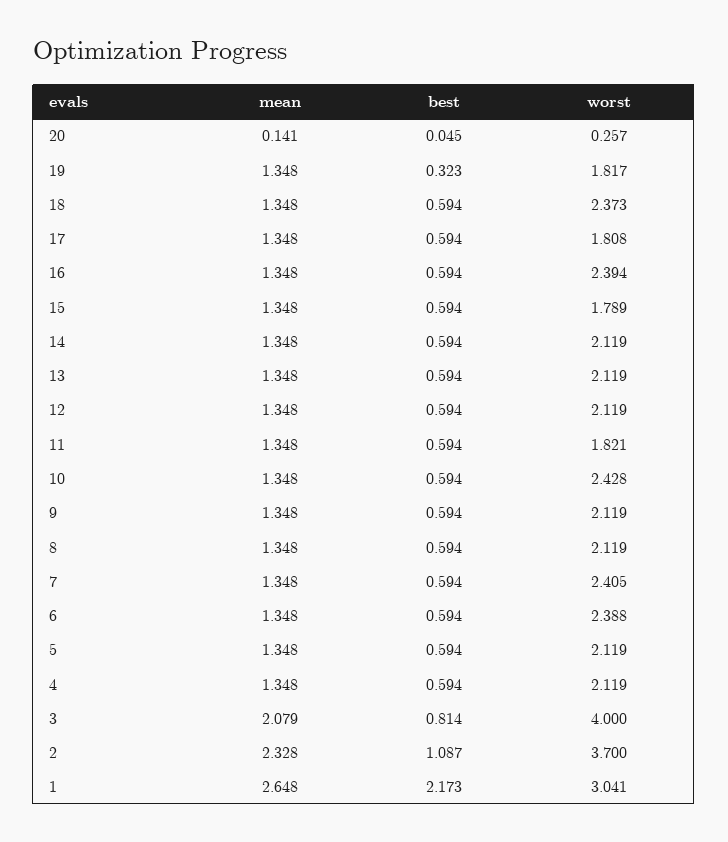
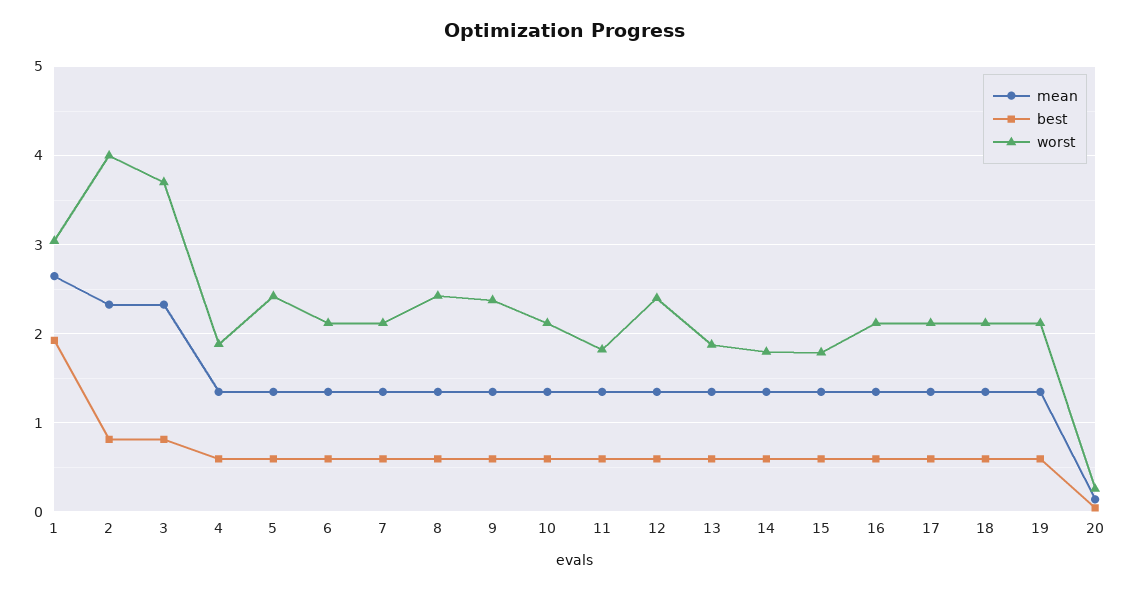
best, 19: 0.323 -> 0.6
worst, 19: 1.817 -> 2.1
worst, 18: 2.373 -> 2.1
worst, 17: 1.808 -> 2.1
worst, 16: 2.394 -> 2.1
worst, 14: 2.119 -> 1.8
worst, 13: 2.119 -> 1.9
worst, 12: 2.119 -> 2.4
worst, 10: 2.428 -> 2.1
worst, 9: 2.119 -> 2.4
worst, 8: 2.119 -> 2.4
worst, 7: 2.405 -> 2.1
worst, 6: 2.388 -> 2.1
worst, 5: 2.119 -> 2.4
worst, 4: 2.119 -> 1.9
mean, 3: 2.079 -> 2.3
worst, 3: 4 -> 3.7
best, 2: 1.087 -> 0.8
worst, 2: 3.7 -> 4
best, 1: 2.173 -> 1.9

